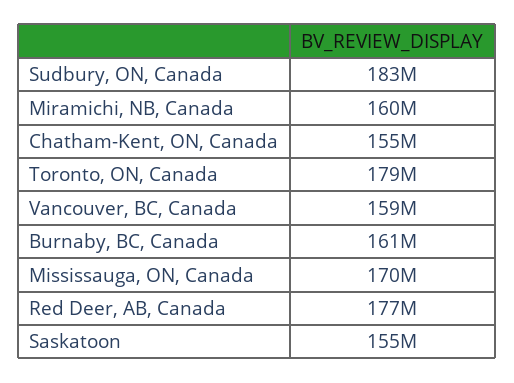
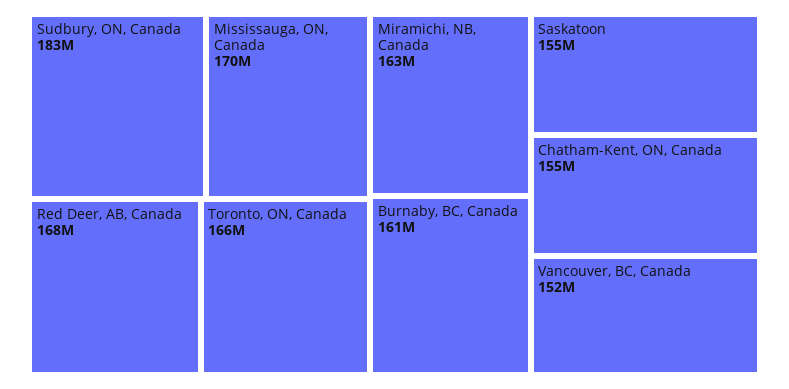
Miramichi, NB, Canada: 160000000 -> 163000000
Toronto, ON, Canada: 179000000 -> 166000000
Vancouver, BC, Canada: 159000000 -> 152000000
Red Deer, AB, Canada: 177000000 -> 168000000

